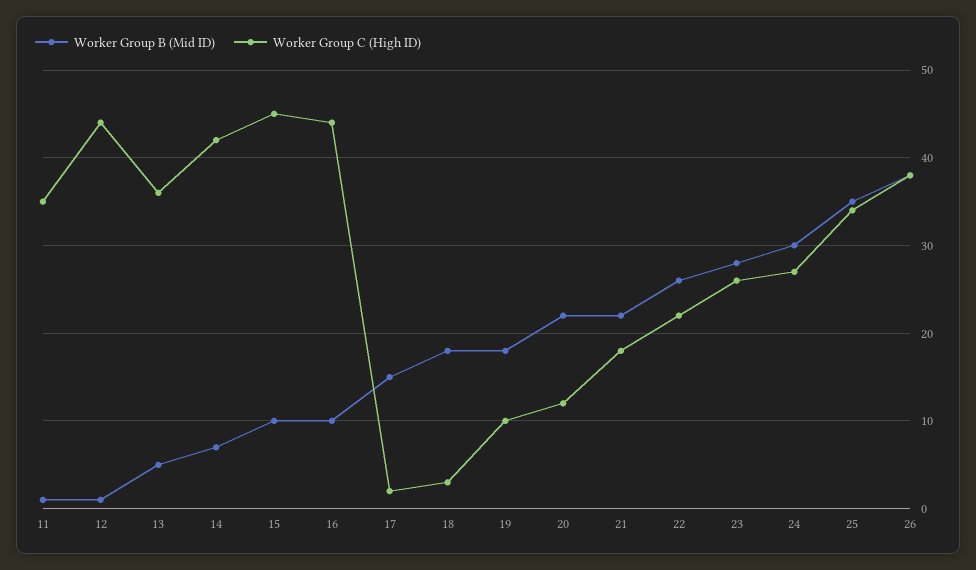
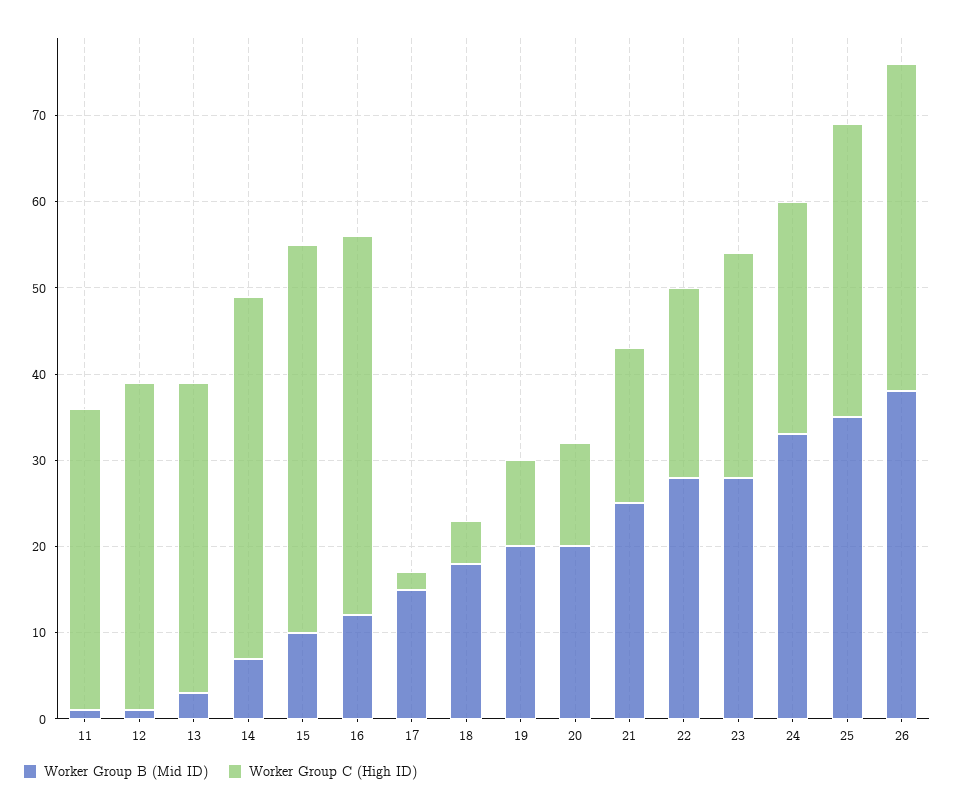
Worker Group C (High ID), 12: 44 -> 38
Worker Group B (Mid ID), 13: 5 -> 3
Worker Group B (Mid ID), 16: 10 -> 12
Worker Group C (High ID), 18: 3 -> 5
Worker Group B (Mid ID), 19: 18 -> 20
Worker Group B (Mid ID), 20: 22 -> 20
Worker Group B (Mid ID), 21: 22 -> 25
Worker Group B (Mid ID), 22: 26 -> 28
Worker Group B (Mid ID), 24: 30 -> 33

